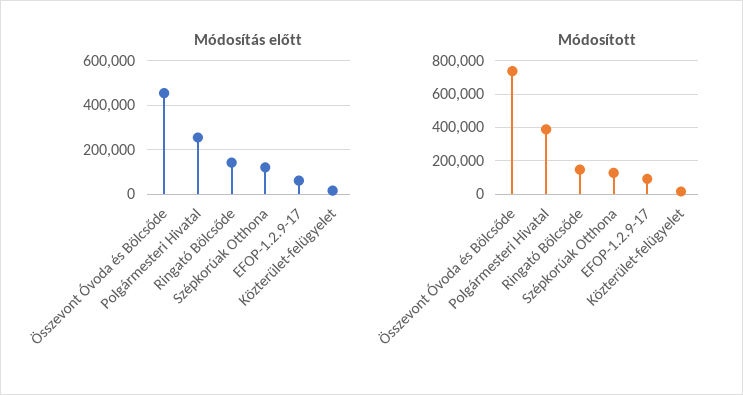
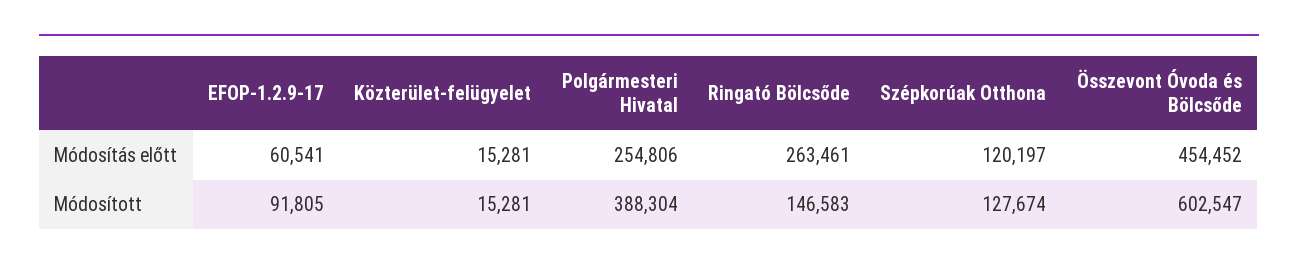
Módosítás előtt, Ringató Bölcsőde: 150000 -> 263461
Módosított, Összevont Óvoda és Bölcsőde: 750000 -> 602547

